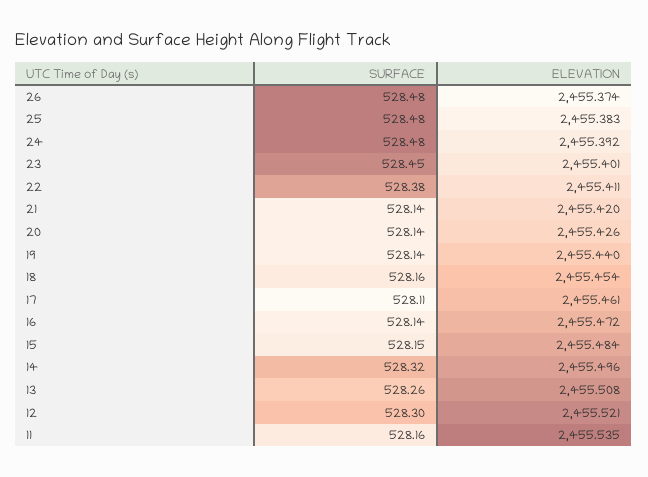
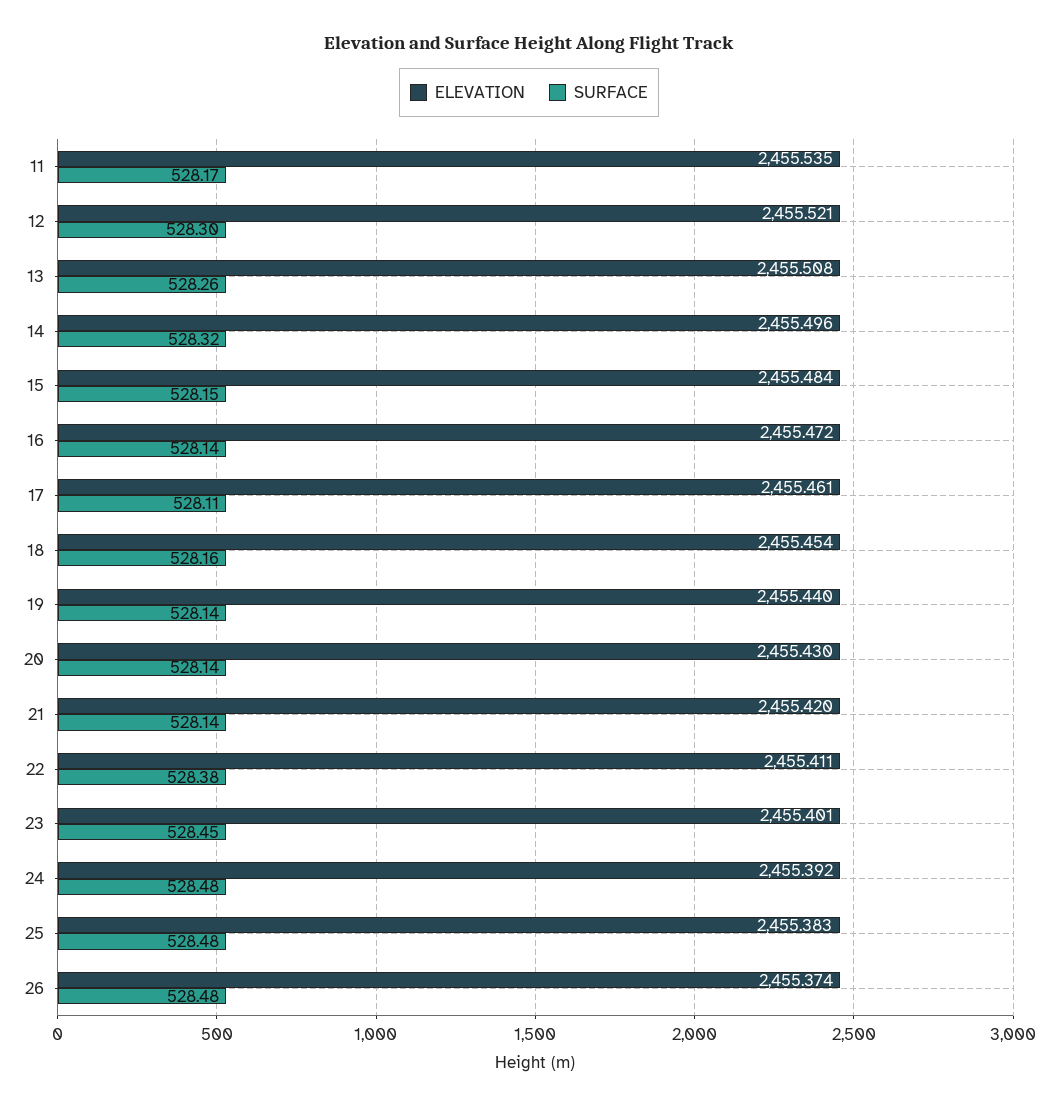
ELEVATION, 20: 2455.426 -> 2455.43
SURFACE, 11: 528.16 -> 528.17

